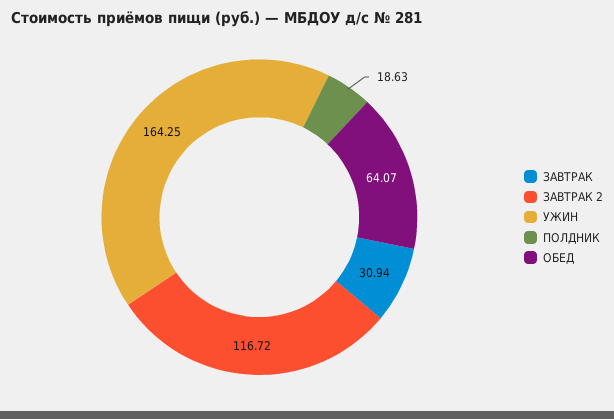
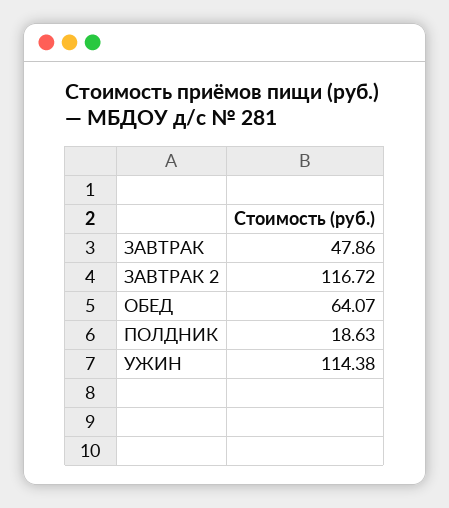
ЗАВТРАК: 30.94 -> 47.86
УЖИН: 164.25 -> 114.38

